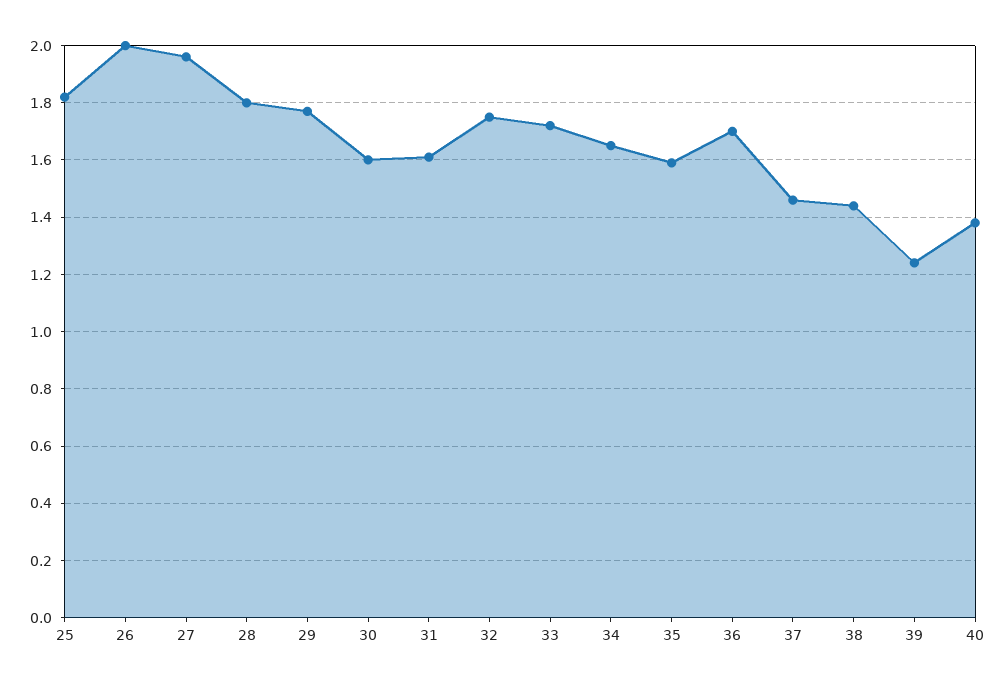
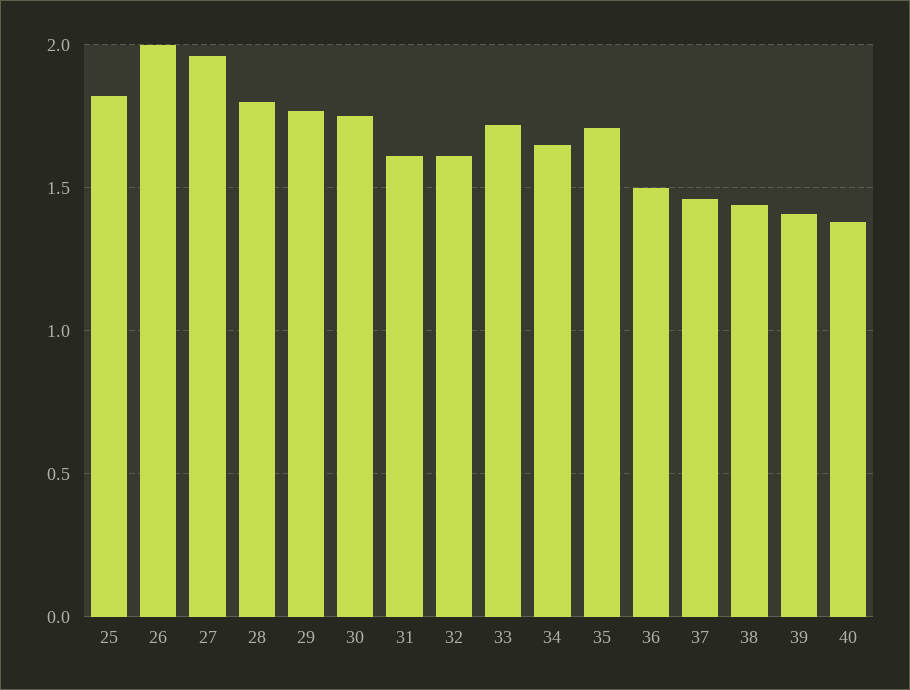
30: 1.6 -> 1.75
32: 1.75 -> 1.6
35: 1.6 -> 1.7
36: 1.7 -> 1.5
39: 1.25 -> 1.4

